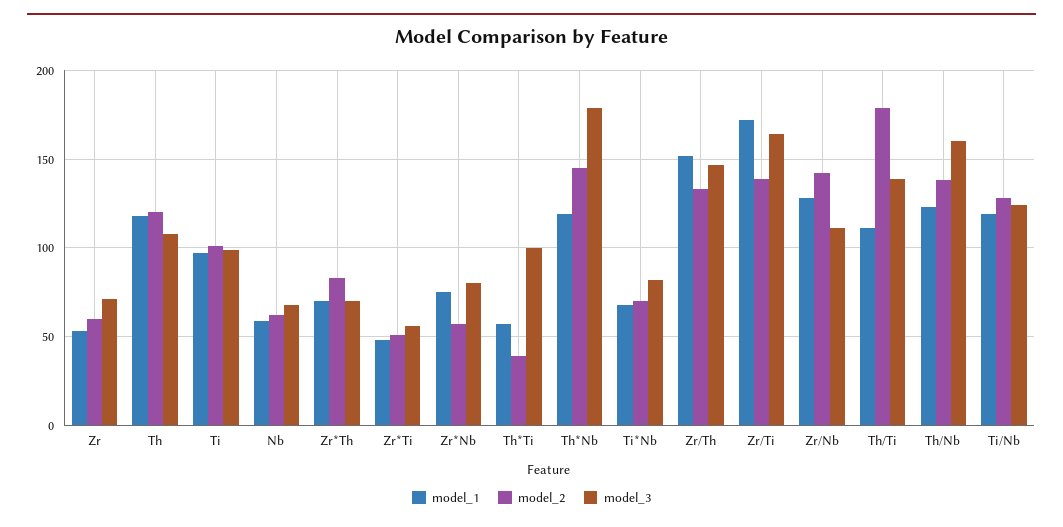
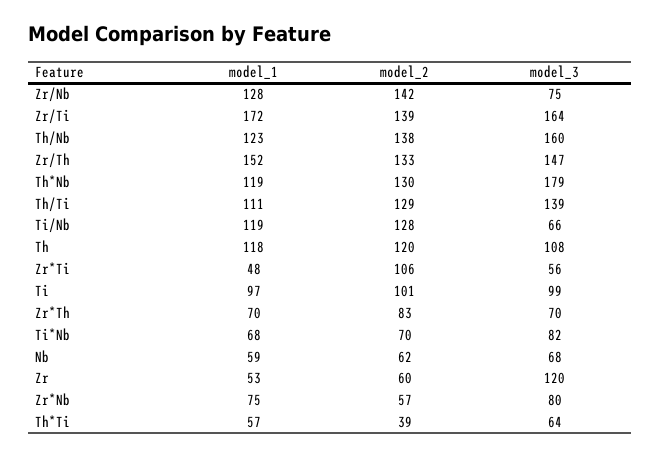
model_3, Zr: 70 -> 120
model_2, Zr*Ti: 50 -> 106
model_3, Th*Ti: 100 -> 64
model_2, Th*Nb: 145 -> 130
model_3, Zr/Nb: 110 -> 75
model_2, Th/Ti: 180 -> 129
model_3, Ti/Nb: 125 -> 66

